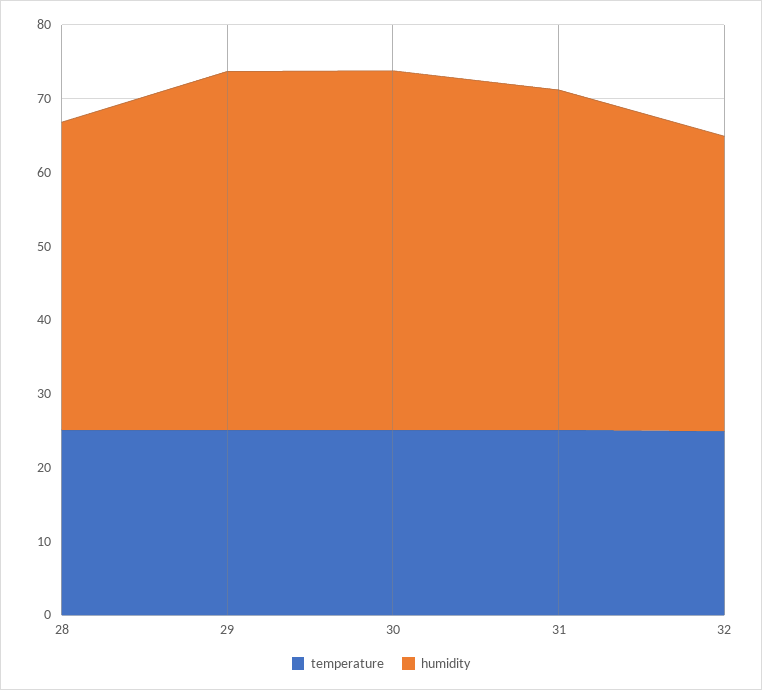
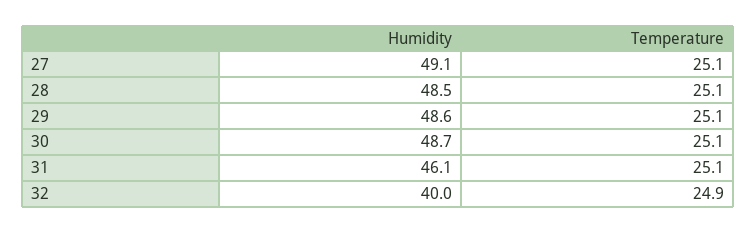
humidity, 28: 42 -> 48.5
humidity, 27: none -> 49.1
temperature, 27: none -> 25.1

